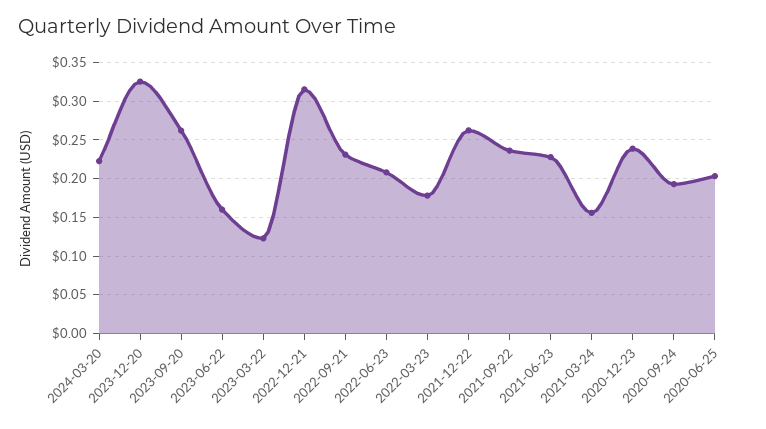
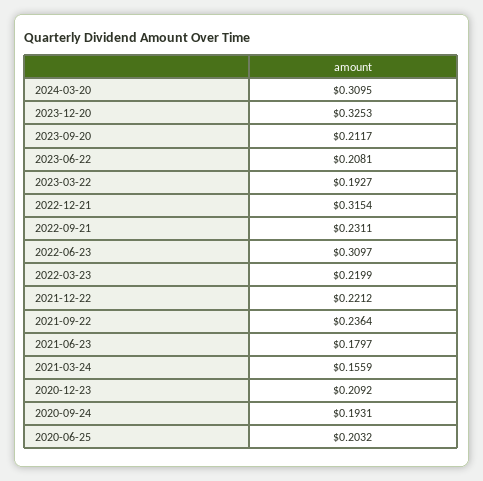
2024-03-20: 0.22 -> 0.3095
2023-09-20: 0.26 -> 0.2117
2023-06-22: 0.16 -> 0.2081
2023-03-22: 0.12 -> 0.1927
2022-06-23: 0.21 -> 0.3097
2022-03-23: 0.18 -> 0.2199
2021-12-22: 0.26 -> 0.2212
2021-06-23: 0.23 -> 0.1797
2020-12-23: 0.24 -> 0.2092

